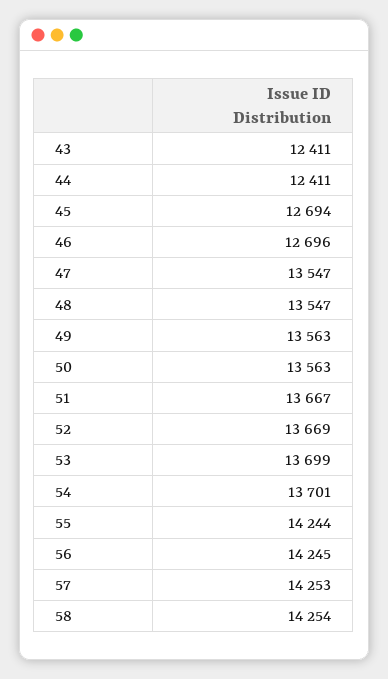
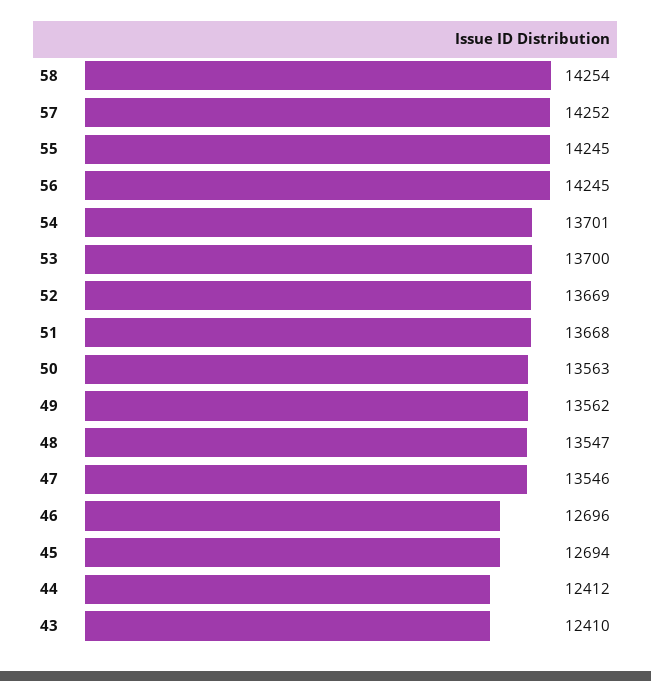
43: 12411 -> 12410
44: 12411 -> 12412
47: 13547 -> 13546
49: 13563 -> 13562
51: 13667 -> 13668
53: 13699 -> 13700
55: 14244 -> 14245
57: 14253 -> 14252

